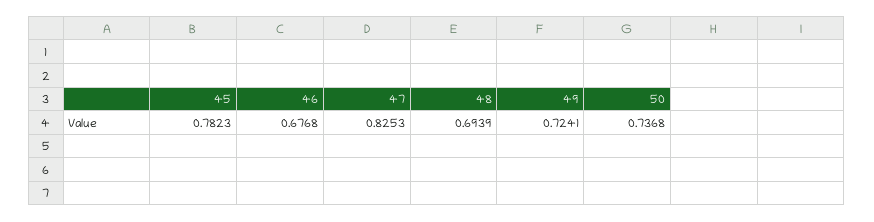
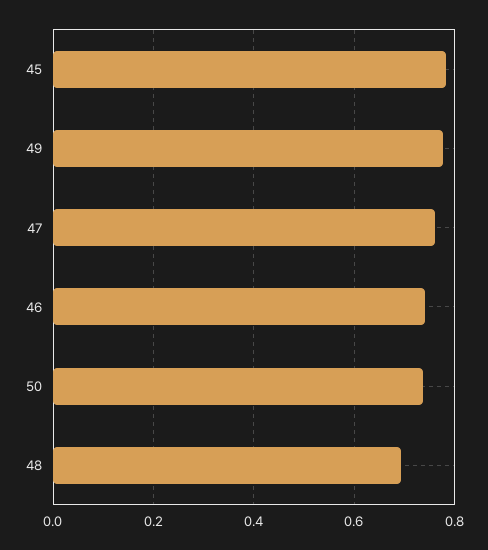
46: 0.6768 -> 0.74
47: 0.8253 -> 0.76
49: 0.7241 -> 0.78

